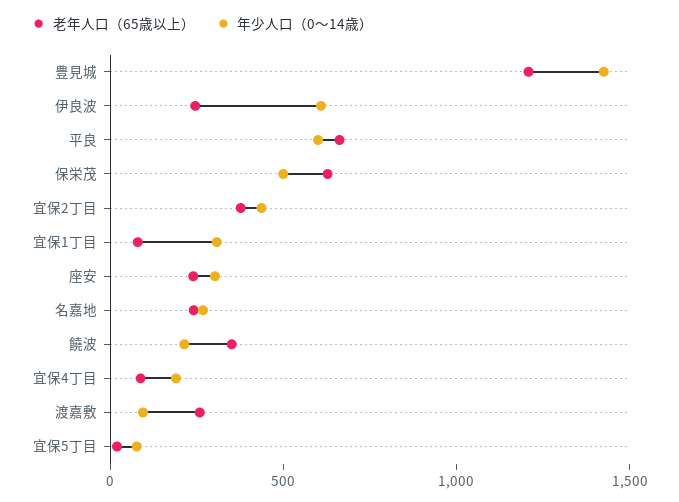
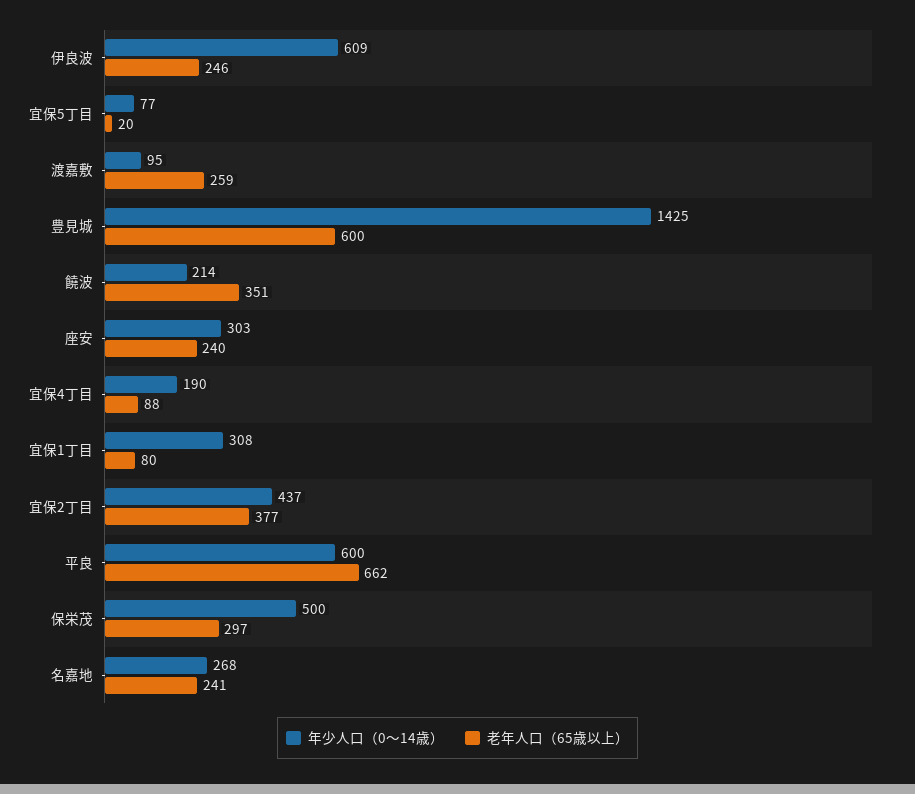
老年人口（65歳以上）, 豊見城: 1200 -> 600
老年人口（65歳以上）, 保栄茂: 600 -> 297

